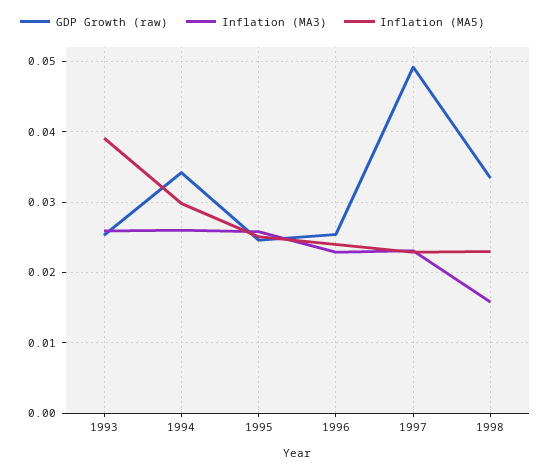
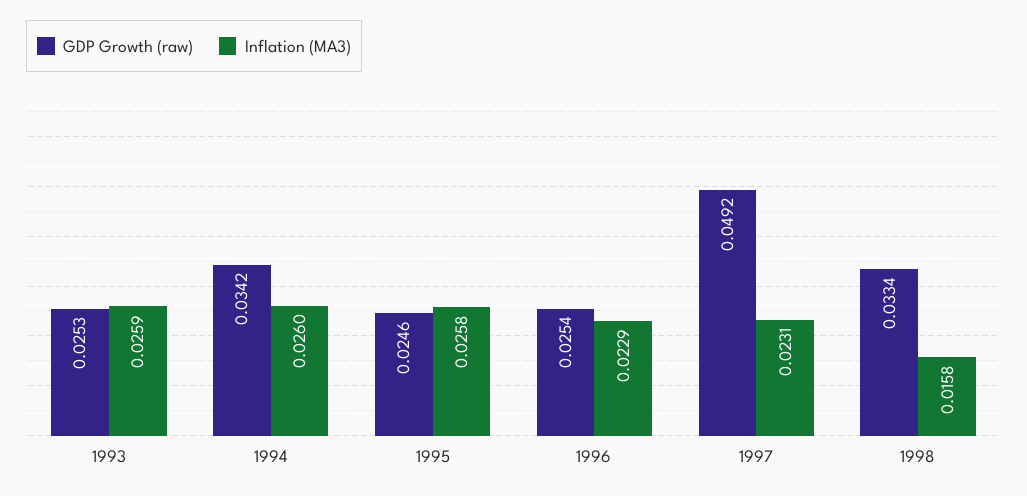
Inflation (MA5), 1993: 0.039 -> none
Inflation (MA5), 1994: 0.03 -> none
Inflation (MA5), 1995: 0.025 -> none
Inflation (MA5), 1996: 0.024 -> none
Inflation (MA5), 1997: 0.023 -> none
Inflation (MA5), 1998: 0.023 -> none

